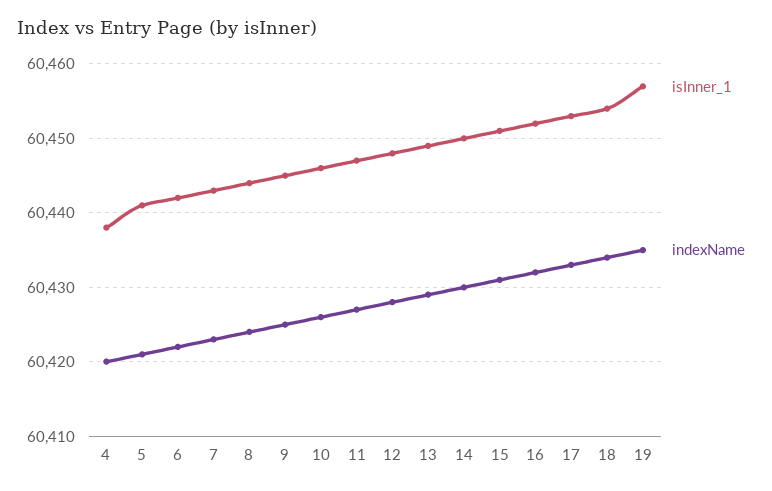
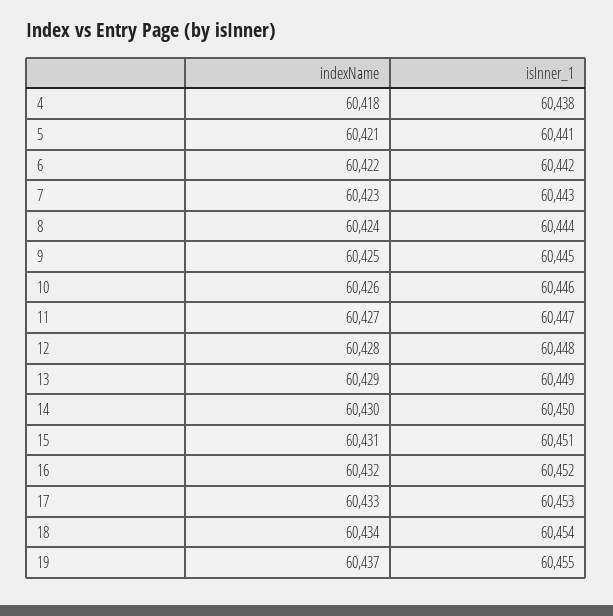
indexName, 4: 60420 -> 60418
isInner_1, 19: 60457 -> 60455
indexName, 19: 60435 -> 60437

